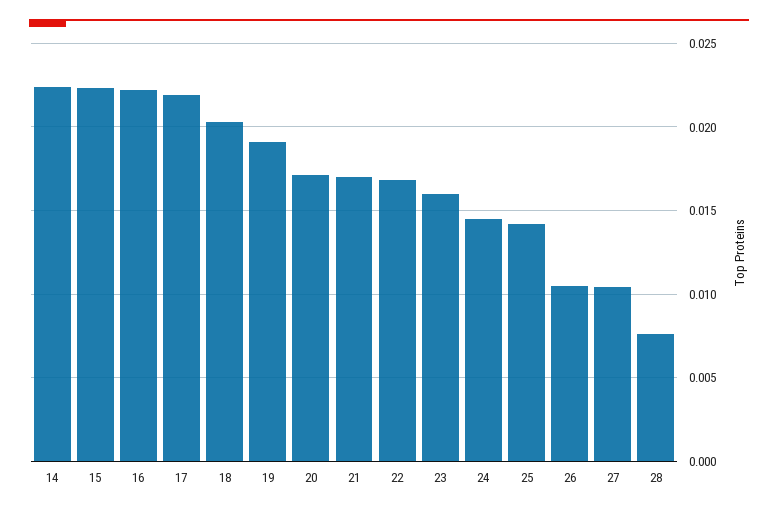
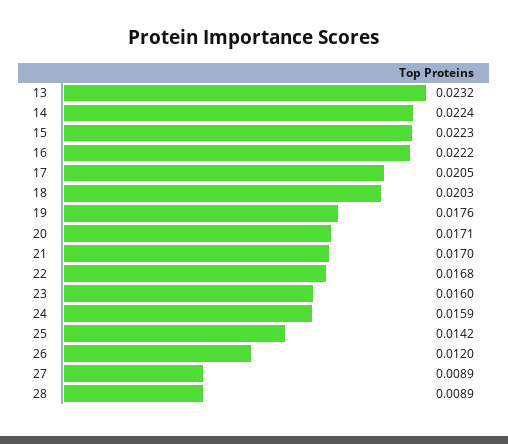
17: 0.022 -> 0.0205
19: 0.019 -> 0.0176
24: 0.0145 -> 0.0159
26: 0.0105 -> 0.012
27: 0.0105 -> 0.0089
28: 0.0075 -> 0.0089
13: none -> 0.0232

